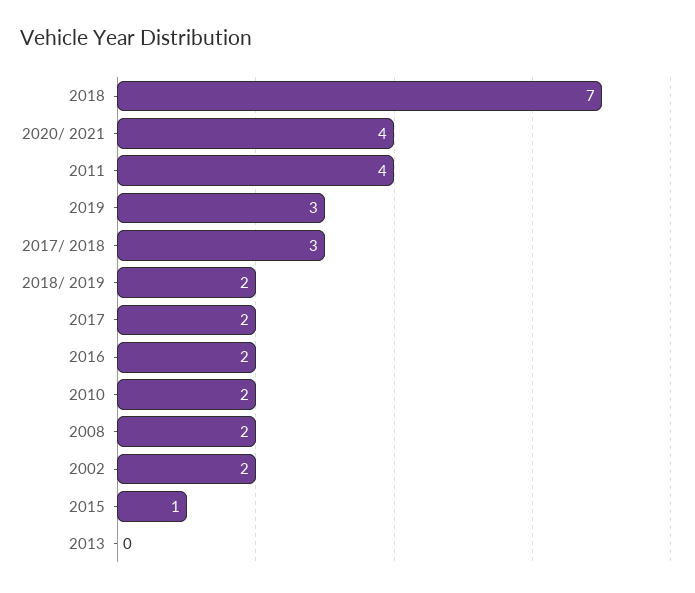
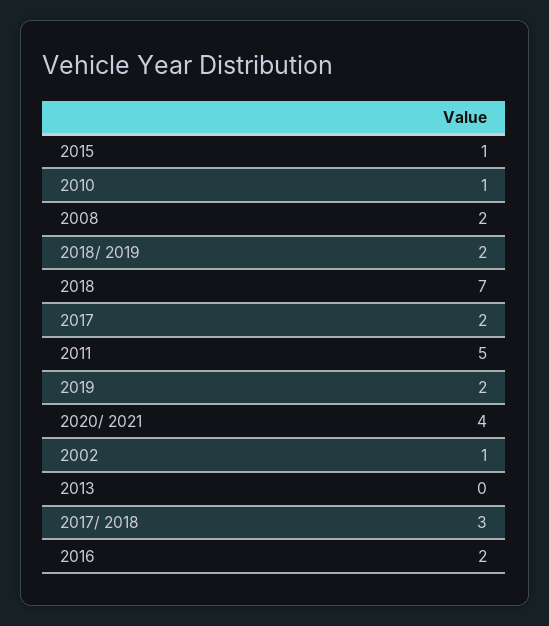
2011: 4 -> 5
2019: 3 -> 2
2010: 2 -> 1
2002: 2 -> 1

